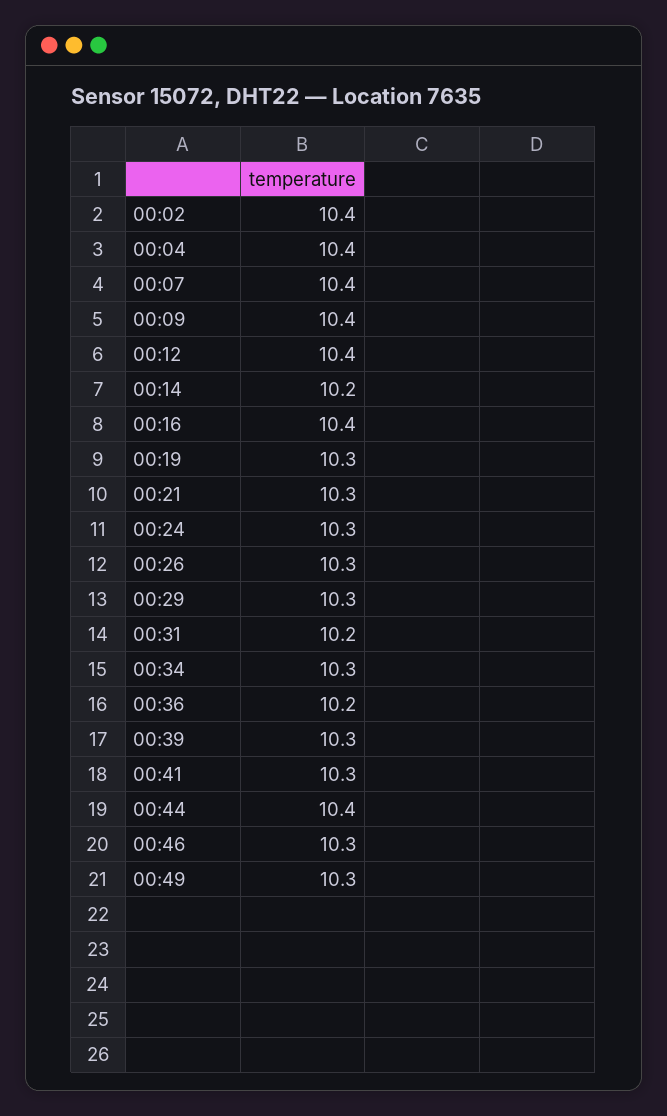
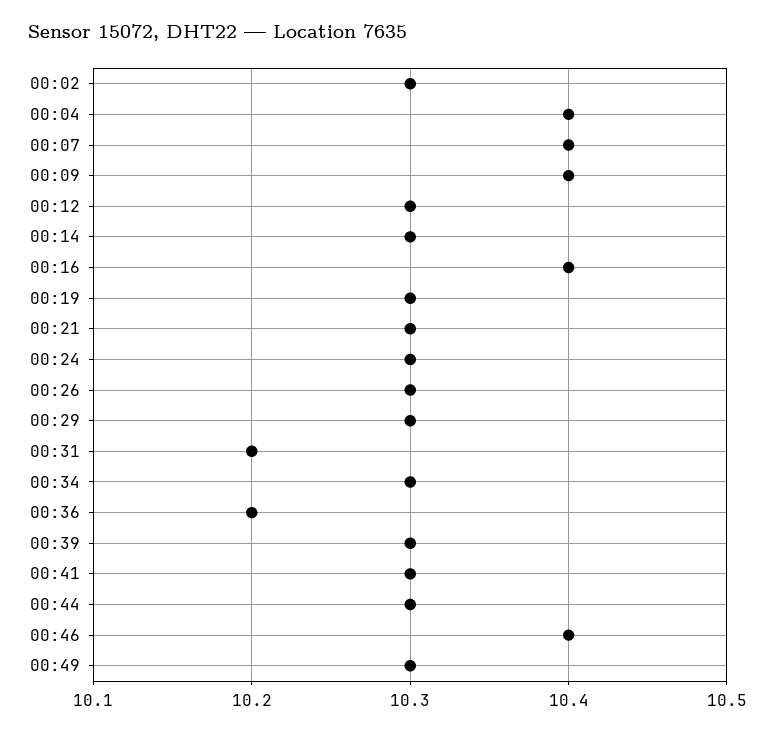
00:02: 10.4 -> 10.3
00:12: 10.4 -> 10.3
00:14: 10.2 -> 10.3
00:44: 10.4 -> 10.3
00:46: 10.3 -> 10.4

